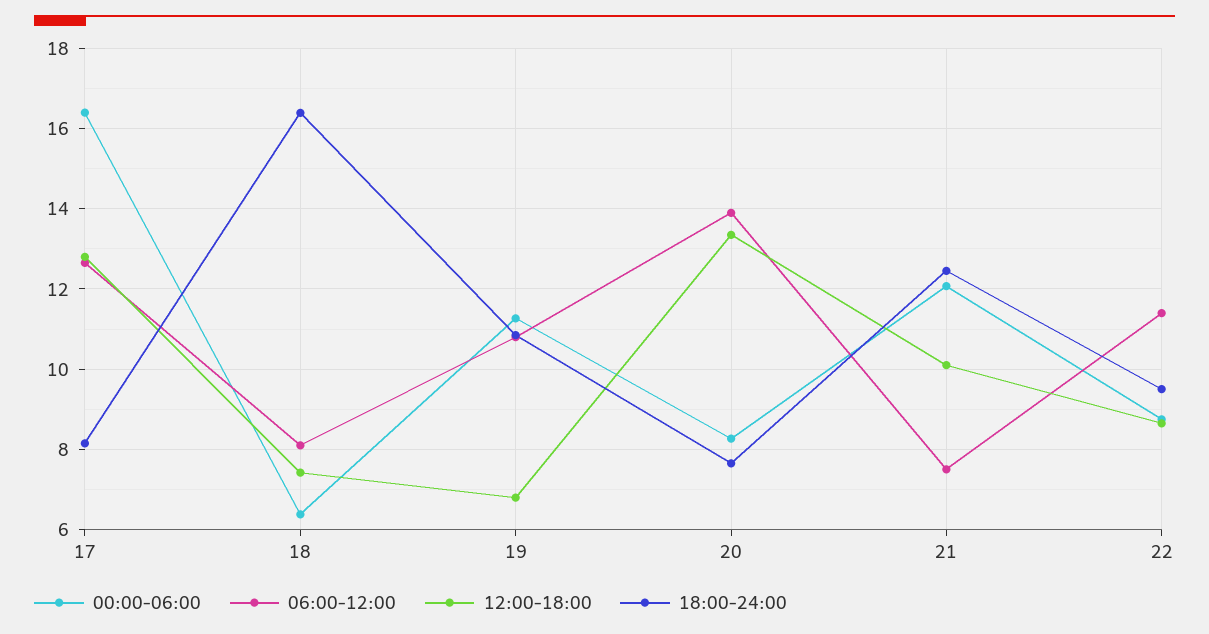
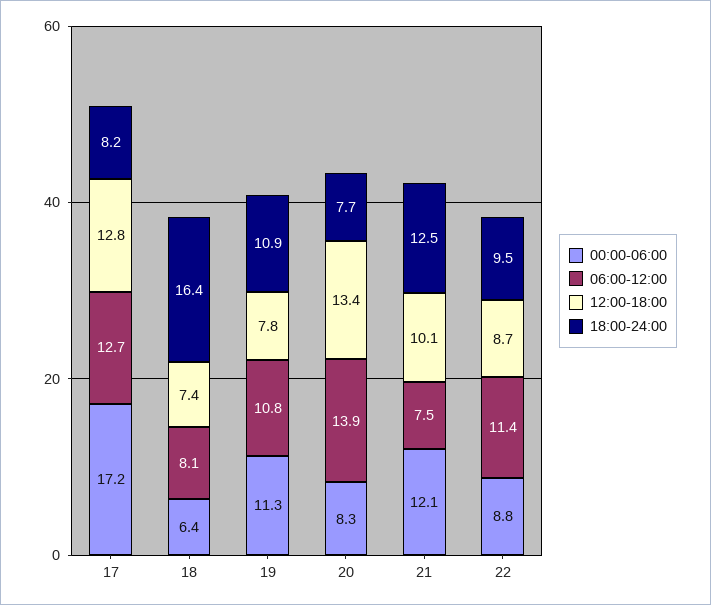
00:00-06:00, 17: 16.4 -> 17.2
12:00-18:00, 19: 6.8 -> 7.8

